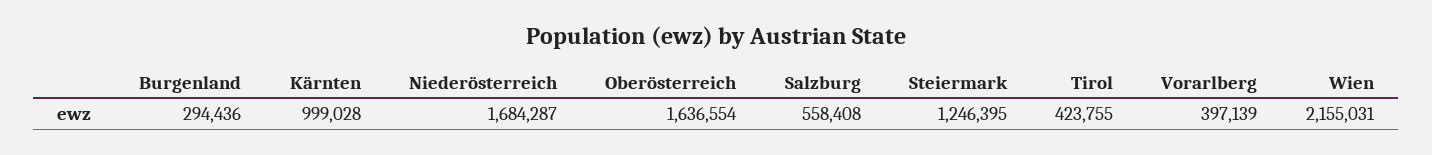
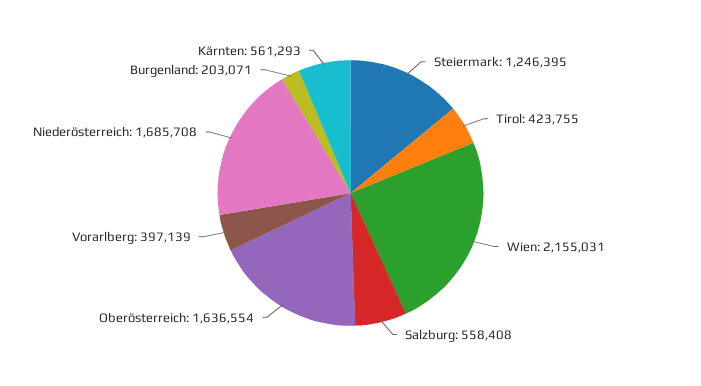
Burgenland: 294436 -> 203071
Kärnten: 999028 -> 561293
Niederösterreich: 1684287 -> 1685708

